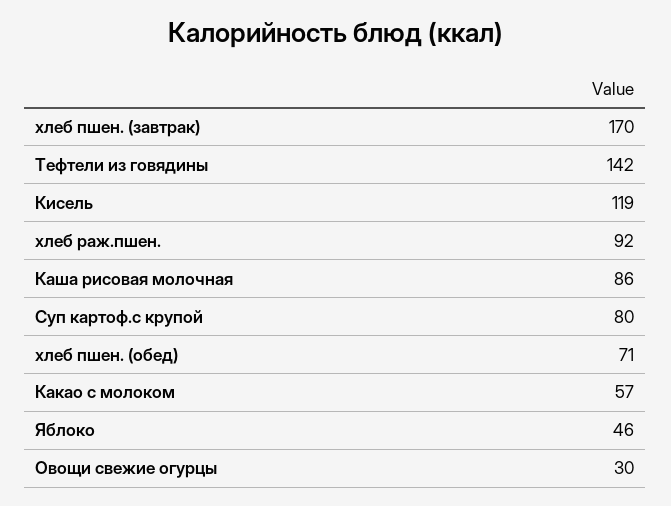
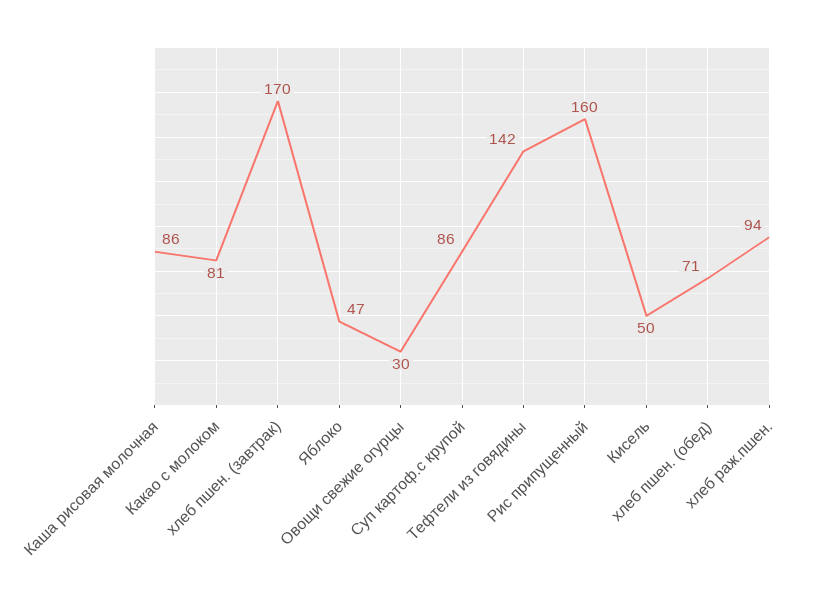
Кисель: 119 -> 50
хлеб раж.пшен.: 92 -> 94
Суп картоф.с крупой: 80 -> 86
Какао с молоком: 57 -> 81
Яблоко: 46 -> 47
Рис припущенный: none -> 160

